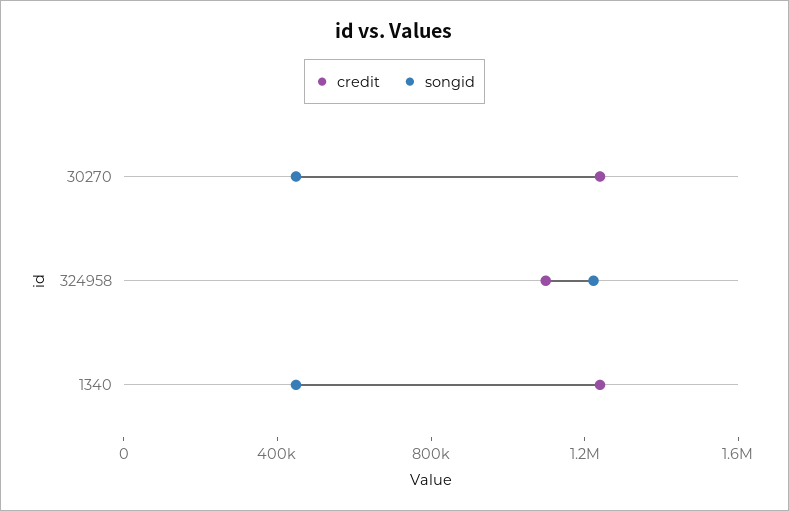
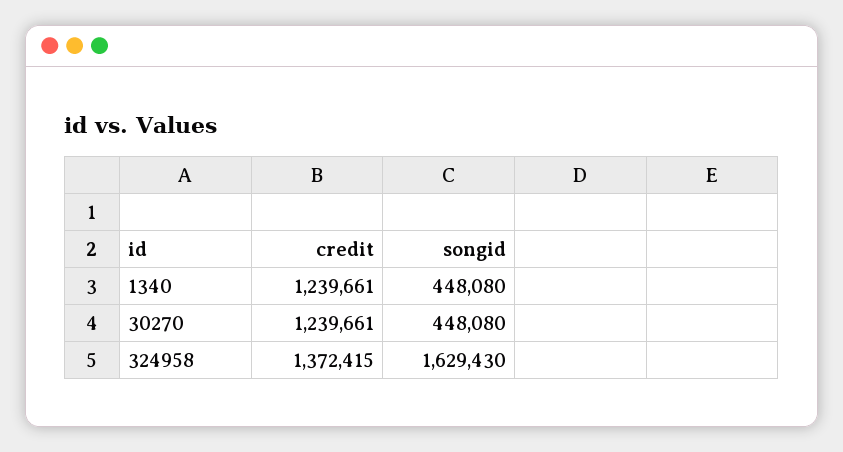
credit, 324958: 1100000 -> 1372415
songid, 324958: 1200000 -> 1629430

